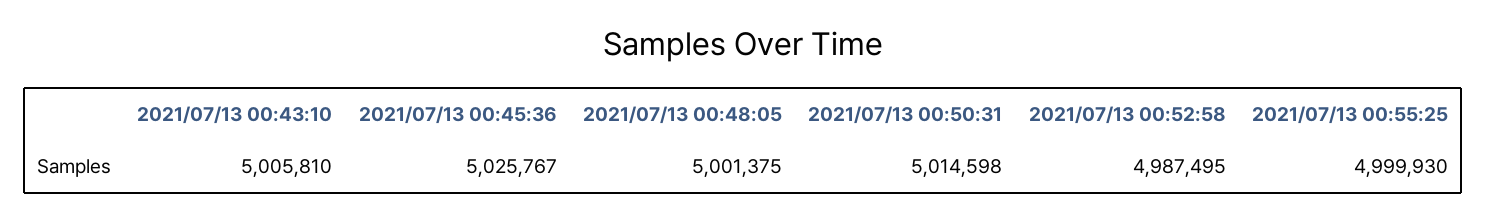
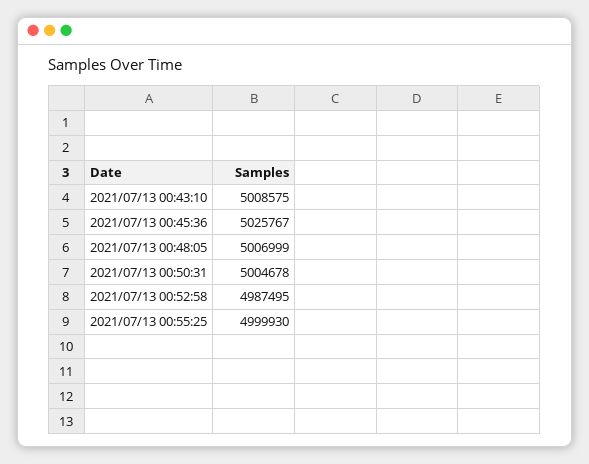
2021/07/13 00:43:10: 5005810 -> 5008575
2021/07/13 00:48:05: 5001375 -> 5006999
2021/07/13 00:50:31: 5014598 -> 5004678

